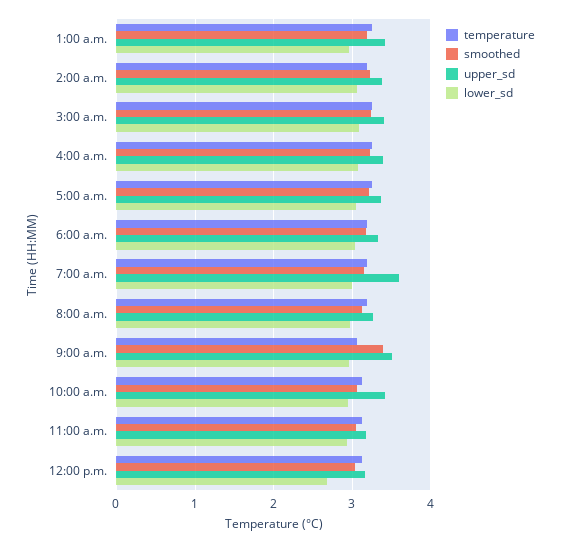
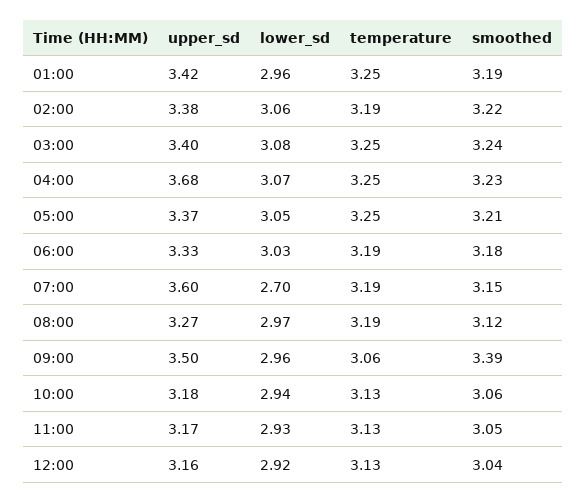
upper_sd, 4:00 a.m.: 3.4 -> 3.68
lower_sd, 7:00 a.m.: 3 -> 2.7
upper_sd, 10:00 a.m.: 3.4 -> 3.18
lower_sd, 12:00 p.m.: 2.7 -> 2.92

